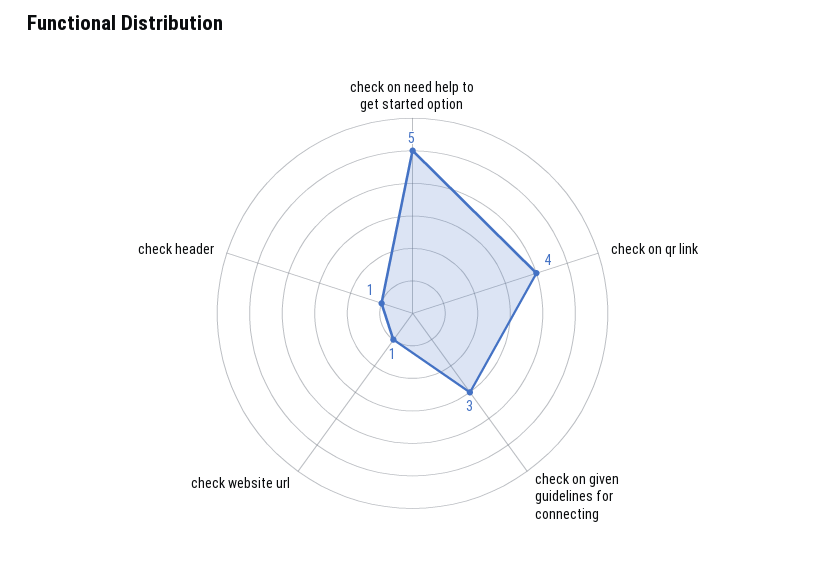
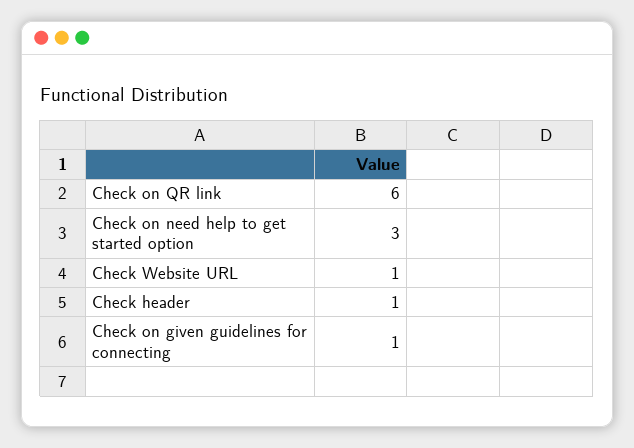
check on need help to get started option: 5 -> 3
check on qr link: 4 -> 6
check on given guidelines for connecting: 3 -> 1

